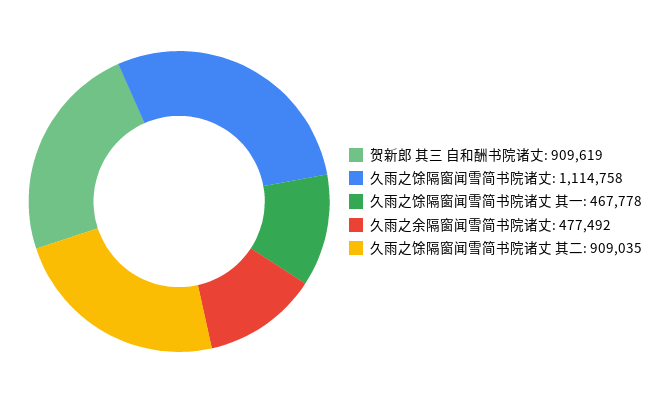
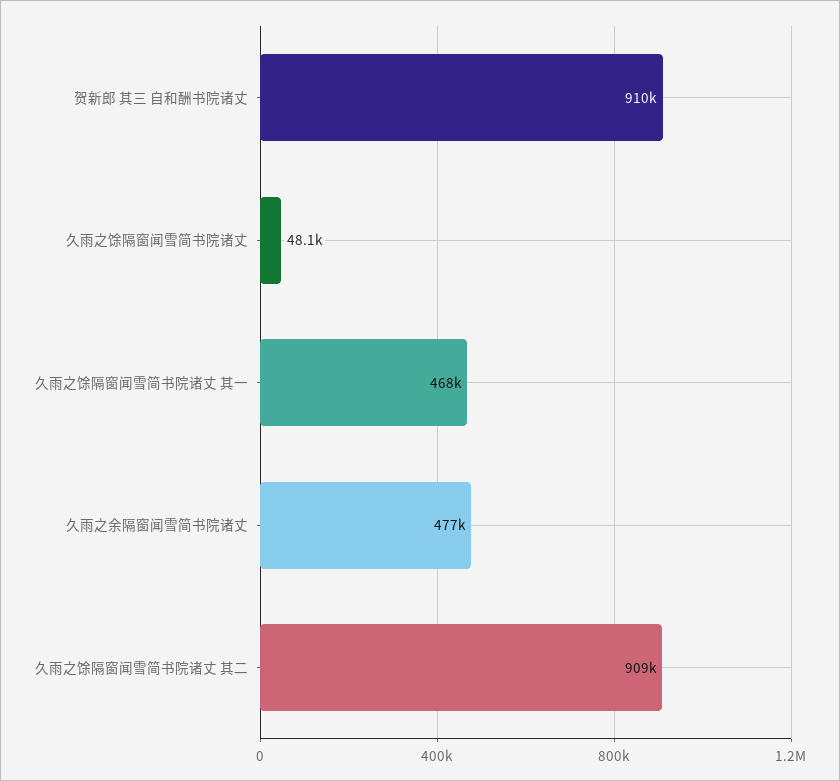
久雨之馀隔窗闻雪简书院诸丈: 1114758 -> 48100

